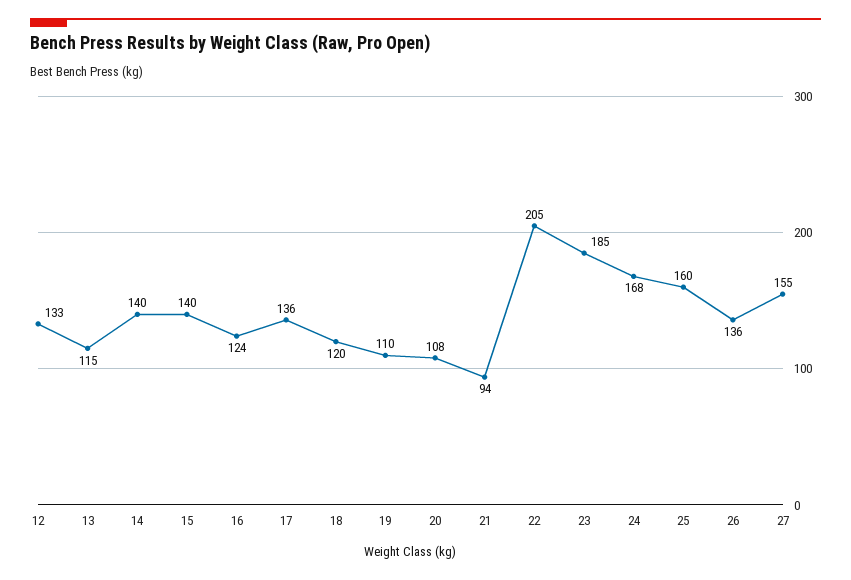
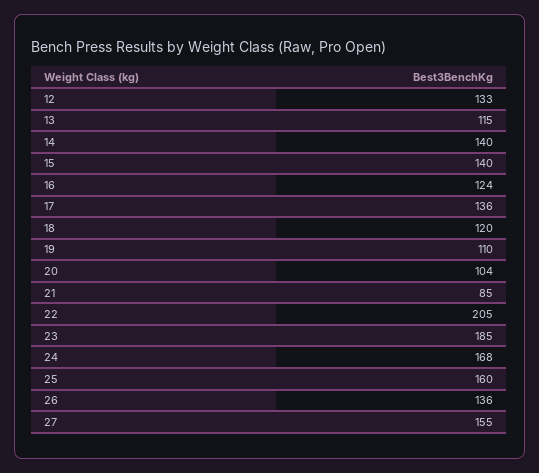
20: 108 -> 104
21: 94 -> 85

